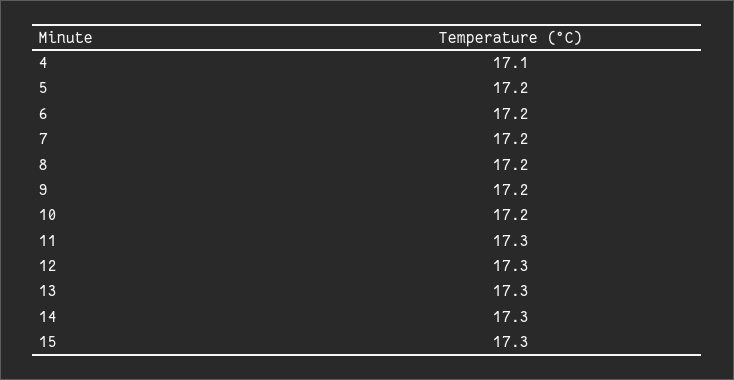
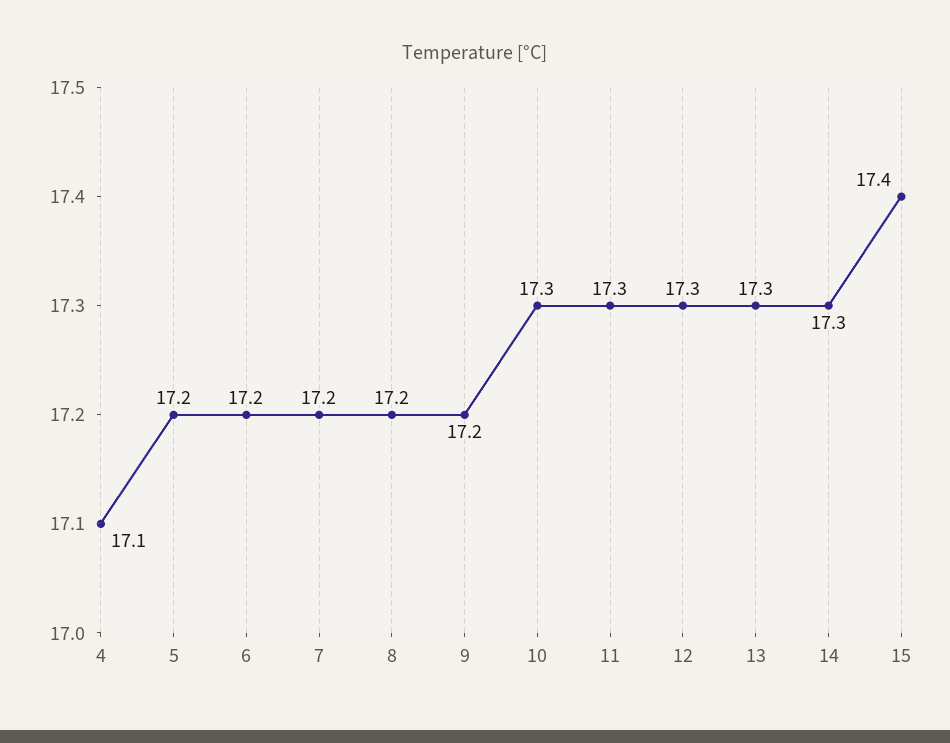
10: 17.2 -> 17.3
15: 17.3 -> 17.4

